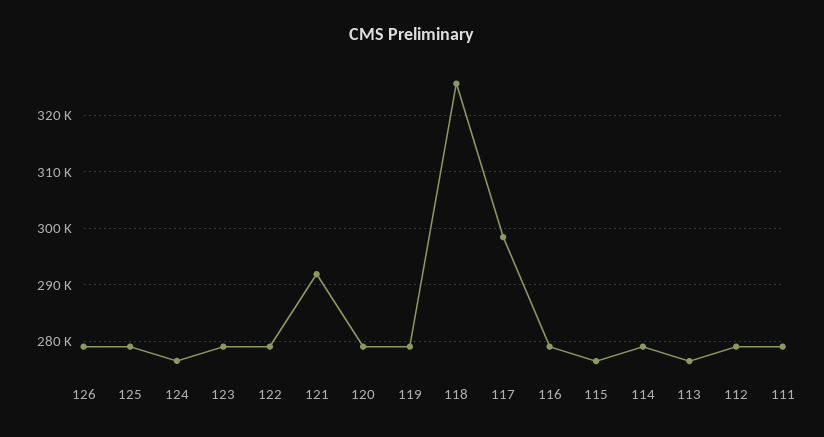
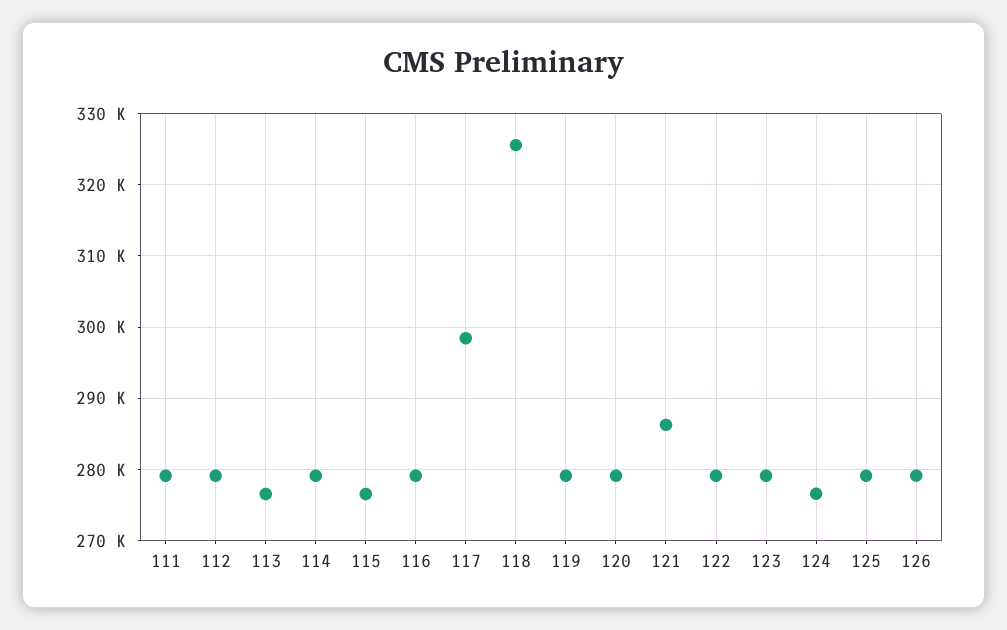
121: 292000 -> 286000

